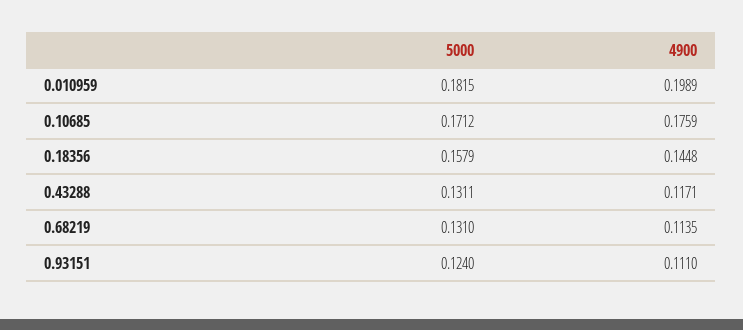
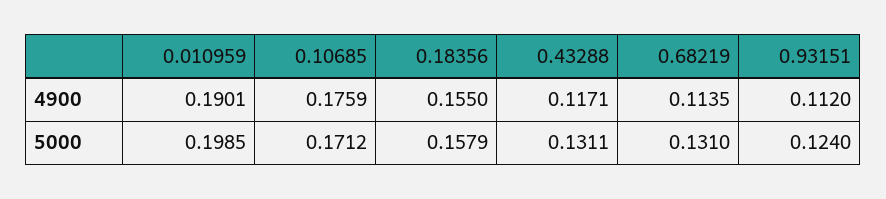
5000, 0.010959: 0.1815 -> 0.1985
4900, 0.010959: 0.1989 -> 0.1901
4900, 0.18356: 0.1448 -> 0.155
4900, 0.93151: 0.111 -> 0.112

